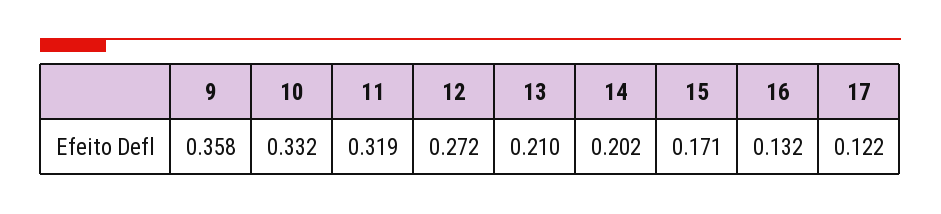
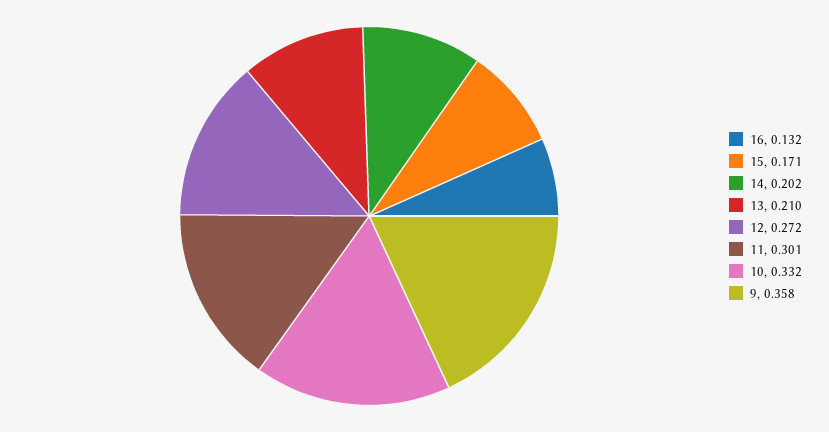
11: 0.319 -> 0.301
17: 0.122 -> none

